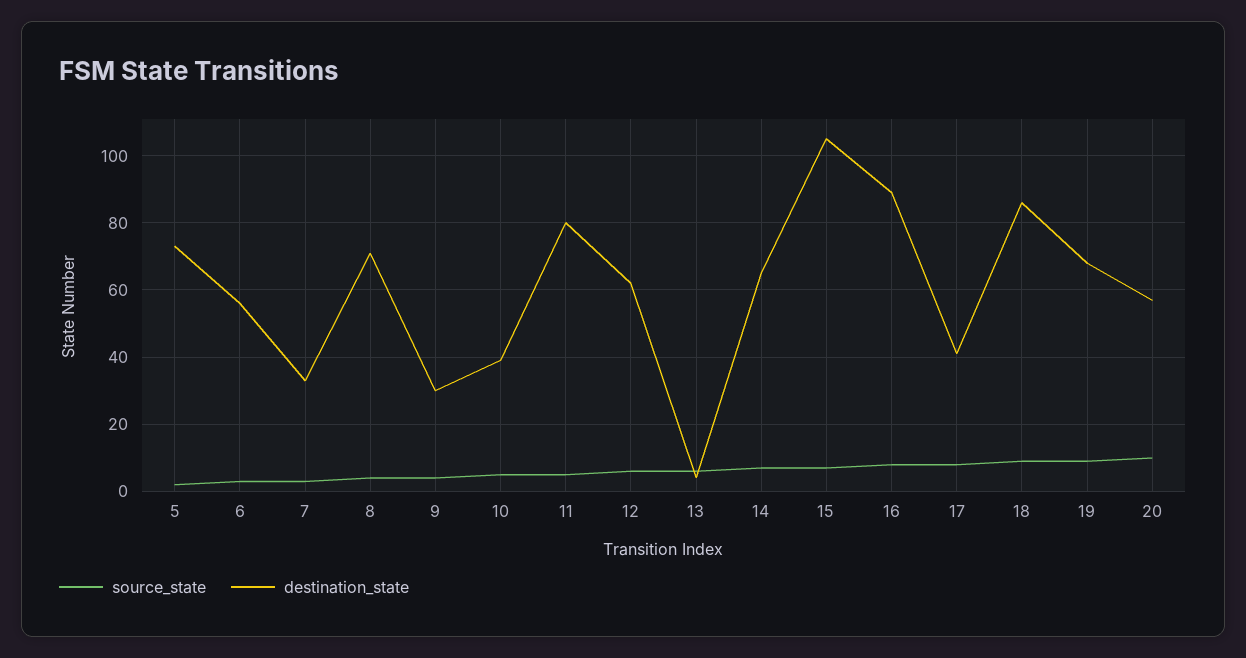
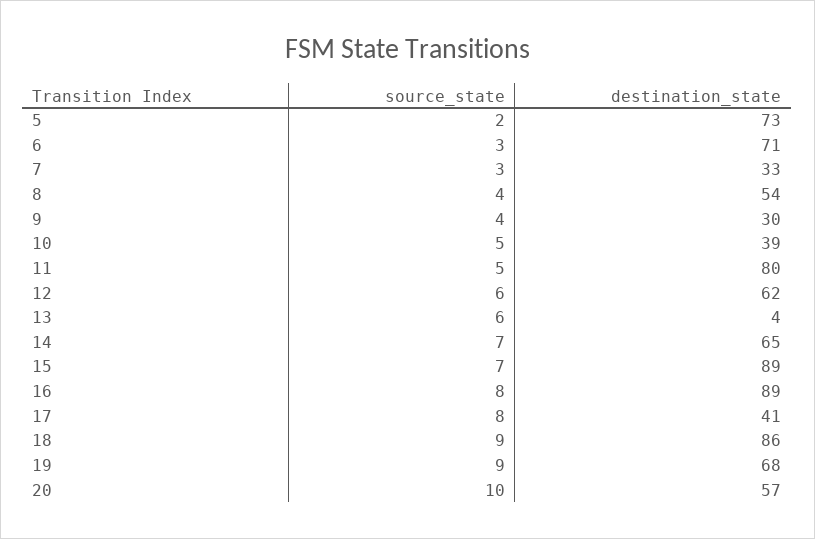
destination_state, 6: 55 -> 71
destination_state, 8: 70 -> 54
destination_state, 15: 105 -> 89

